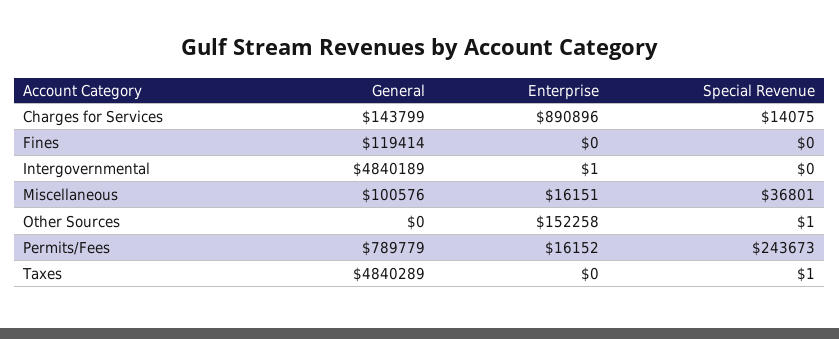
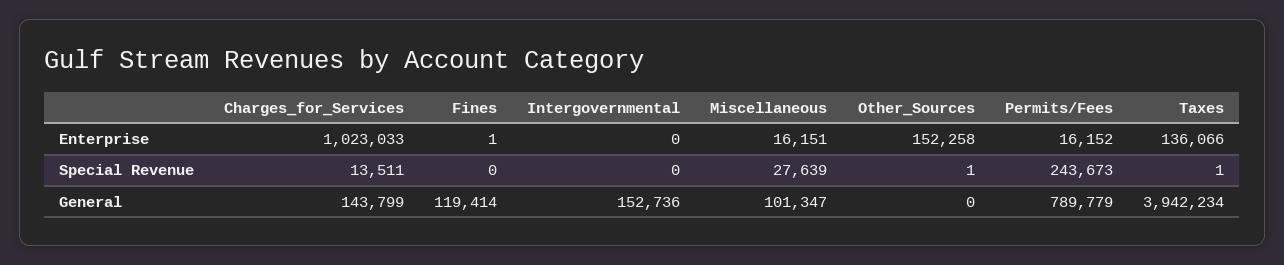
Enterprise, Charges for Services: 890896 -> 1023033
Special Revenue, Charges for Services: 14075 -> 13511
Enterprise, Fines: 0 -> 1
General, Intergovernmental: 4840189 -> 152736
Enterprise, Intergovernmental: 1 -> 0
General, Miscellaneous: 100576 -> 101347
Special Revenue, Miscellaneous: 36801 -> 27639
General, Taxes: 4840289 -> 3942234
Enterprise, Taxes: 0 -> 136066

